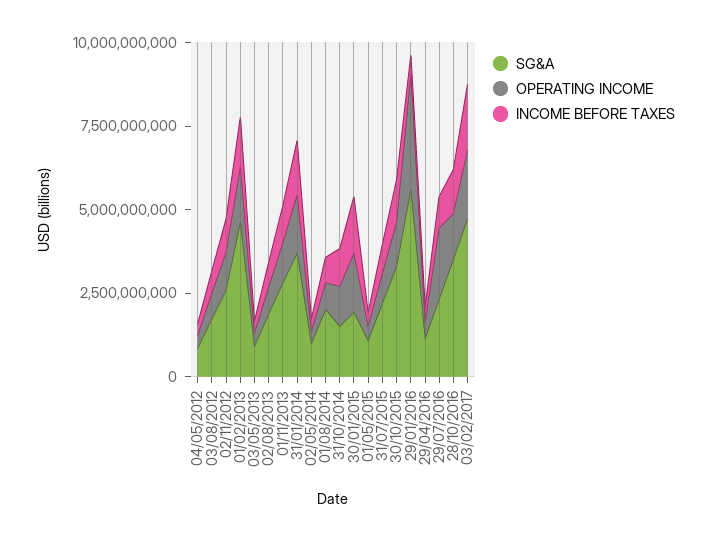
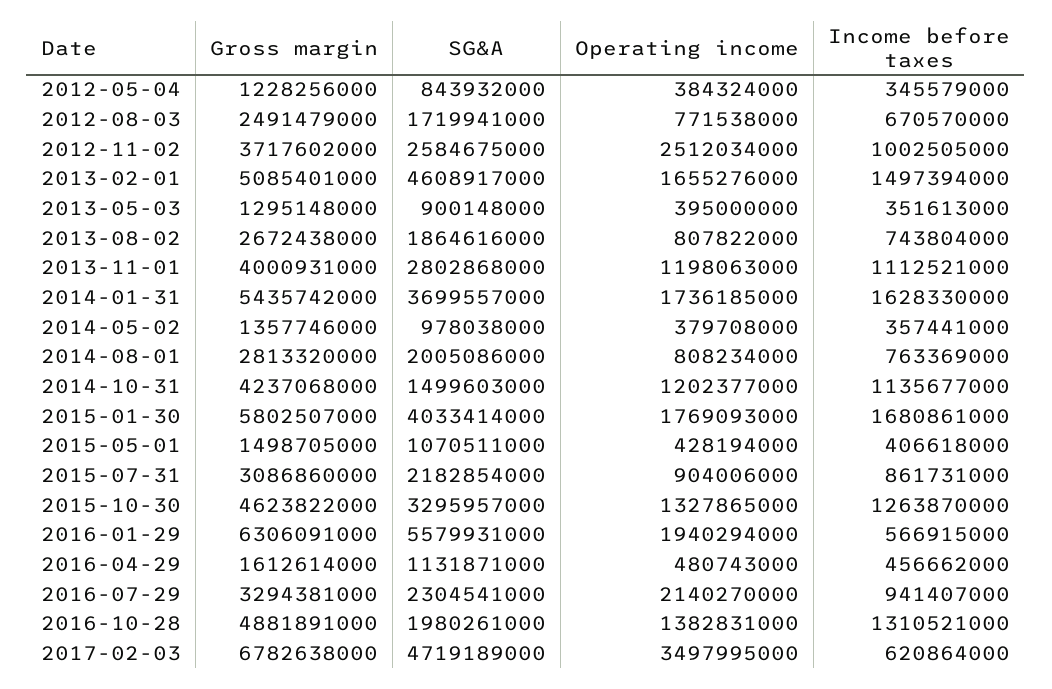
OPERATING INCOME, 02/11/2012: 1000000000 -> 2512034000
SG&A, 30/01/2015: 2000000000 -> 4033414000
OPERATING INCOME, 29/01/2016: 3500000000 -> 1940294000
SG&A, 28/10/2016: 3500000000 -> 1980261000
OPERATING INCOME, 03/02/2017: 2000000000 -> 3497995000
INCOME BEFORE TAXES, 03/02/2017: 2000000000 -> 620864000
Gross margin, 04/05/2012: none -> 1228256000
Gross margin, 03/08/2012: none -> 2491479000
Gross margin, 02/11/2012: none -> 3717602000
Gross margin, 01/02/2013: none -> 5085401000
Gross margin, 03/05/2013: none -> 1295148000
Gross margin, 02/08/2013: none -> 2672438000
Gross margin, 01/11/2013: none -> 4000931000
Gross margin, 31/01/2014: none -> 5435742000
Gross margin, 02/05/2014: none -> 1357746000
Gross margin, 01/08/2014: none -> 2813320000
Gross margin, 31/10/2014: none -> 4237068000
Gross margin, 30/01/2015: none -> 5802507000
Gross margin, 01/05/2015: none -> 1498705000
Gross margin, 31/07/2015: none -> 3086860000
Gross margin, 30/10/2015: none -> 4623822000
Gross margin, 29/01/2016: none -> 6306091000
Gross margin, 29/04/2016: none -> 1612614000
Gross margin, 29/07/2016: none -> 3294381000
Gross margin, 28/10/2016: none -> 4881891000
Gross margin, 03/02/2017: none -> 6782638000

